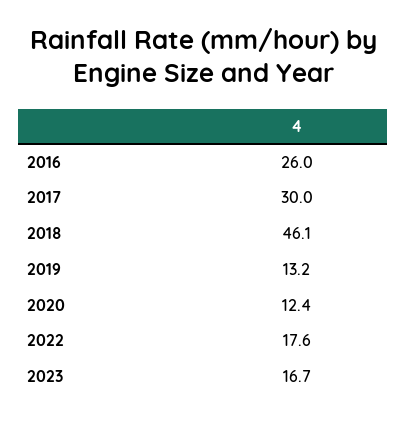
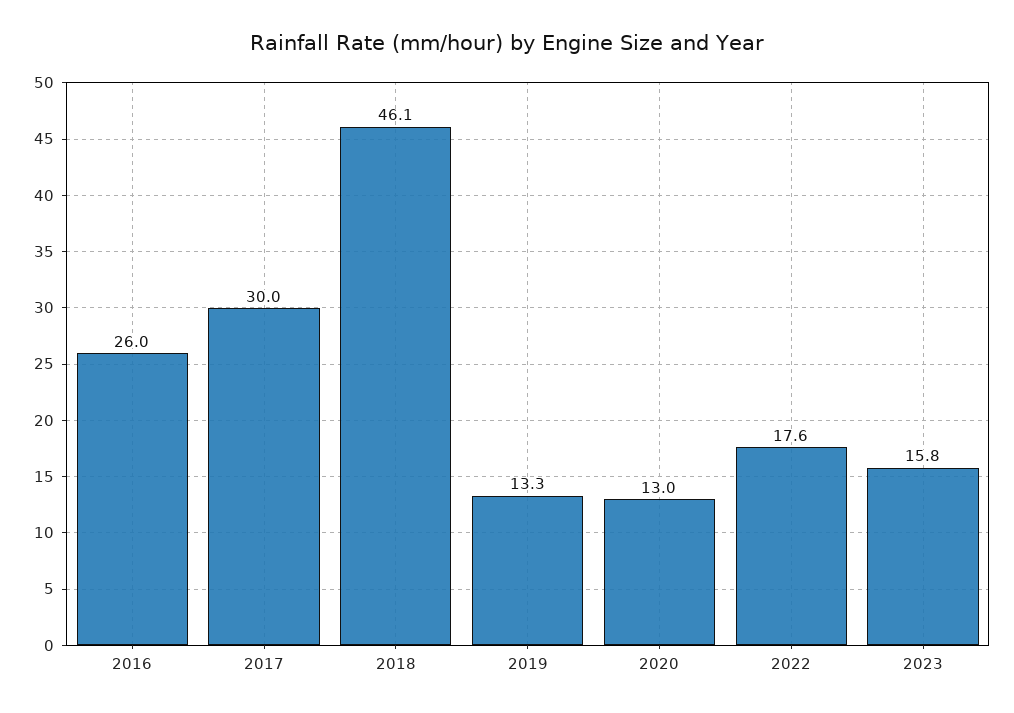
2019: 13.2 -> 13.3
2020: 12.4 -> 13
2023: 16.7 -> 15.8

